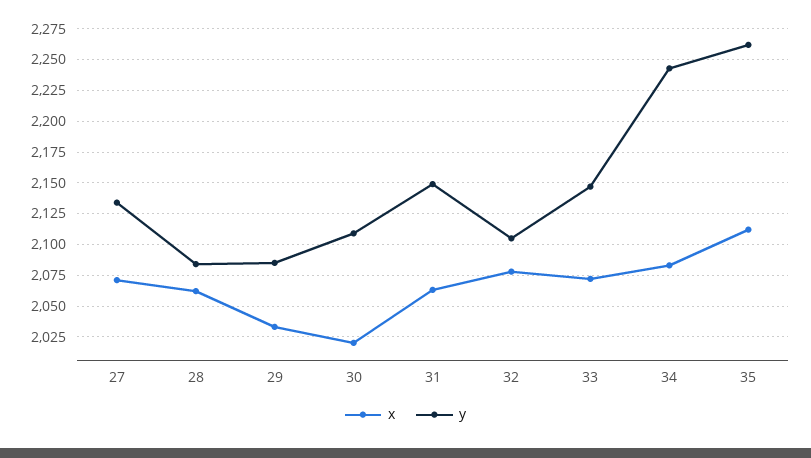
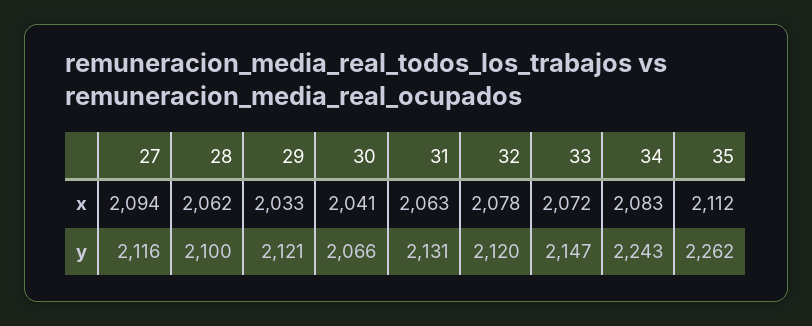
x, 27: 2070 -> 2094
y, 27: 2135 -> 2116
y, 28: 2085 -> 2100
y, 29: 2085 -> 2121
x, 30: 2020 -> 2041
y, 30: 2110 -> 2066
y, 31: 2150 -> 2131
y, 32: 2105 -> 2120

